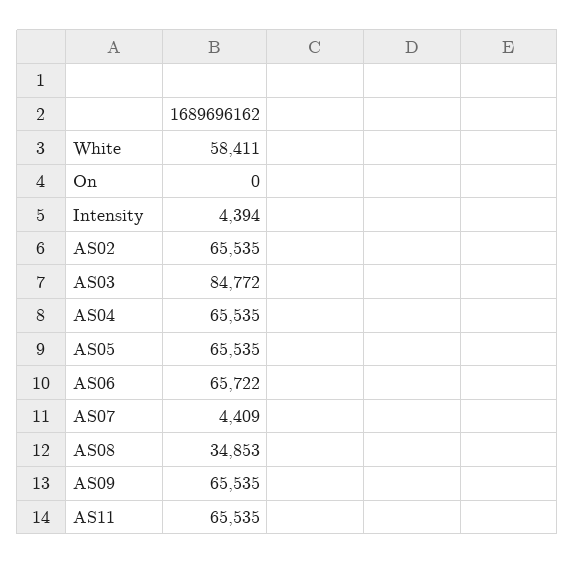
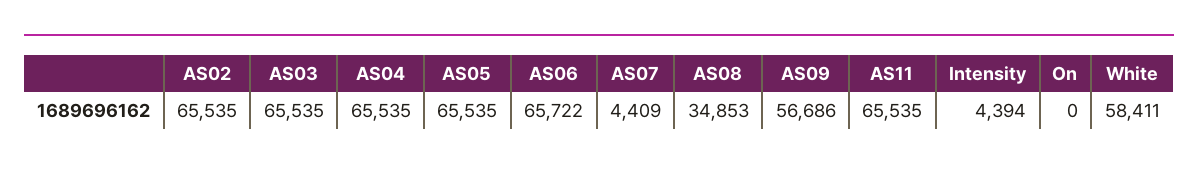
AS03: 84772 -> 65535
AS09: 65535 -> 56686

